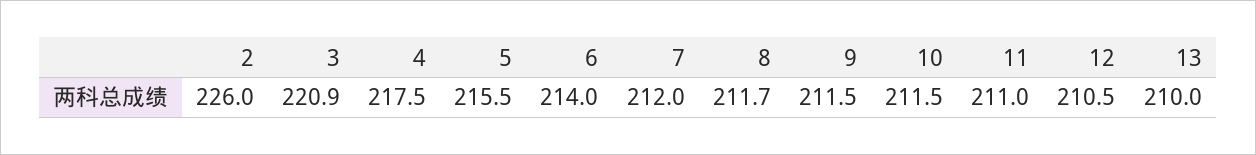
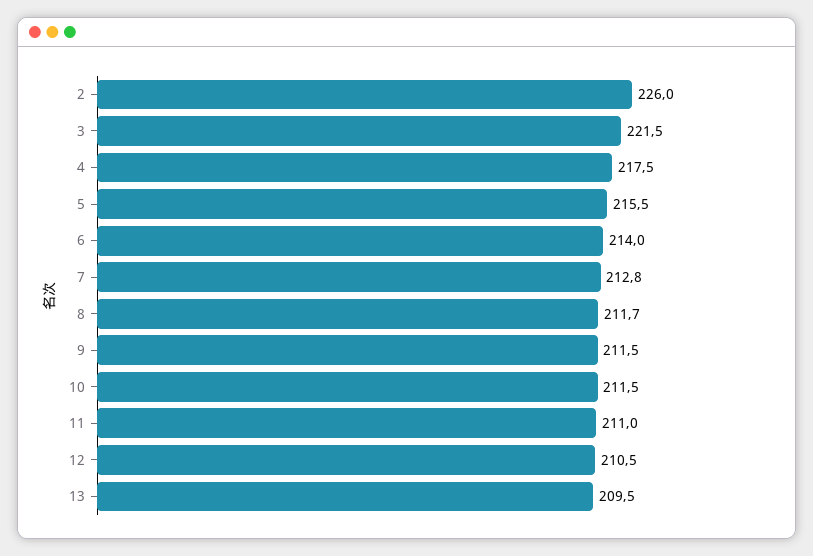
3: 220.9 -> 221.5
7: 212 -> 212.8
13: 210 -> 209.5

